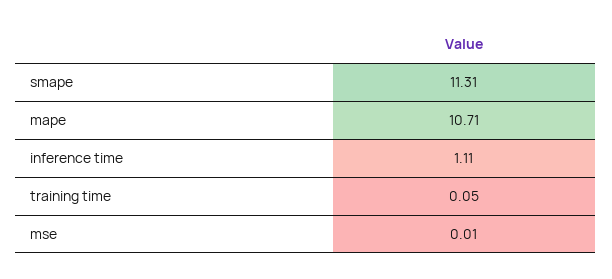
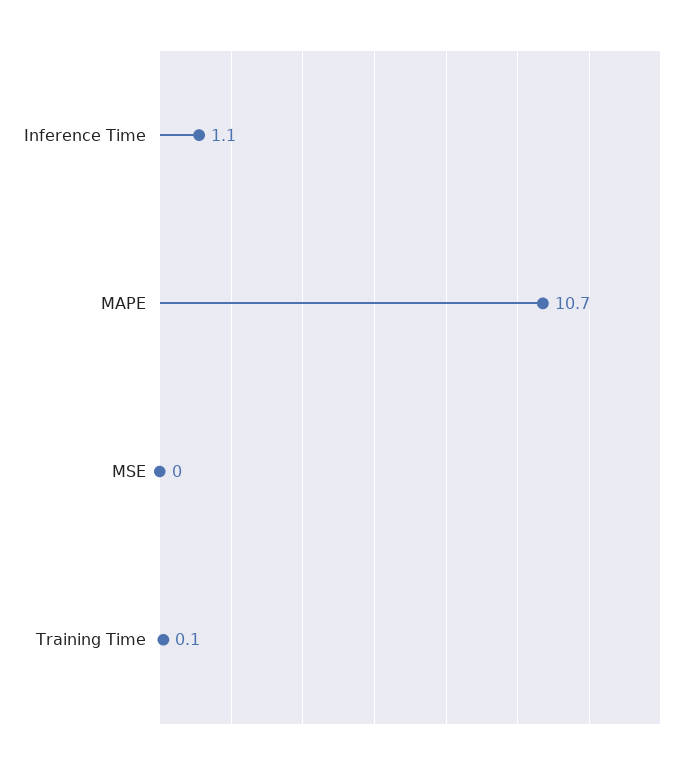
smape: 11.31 -> none

